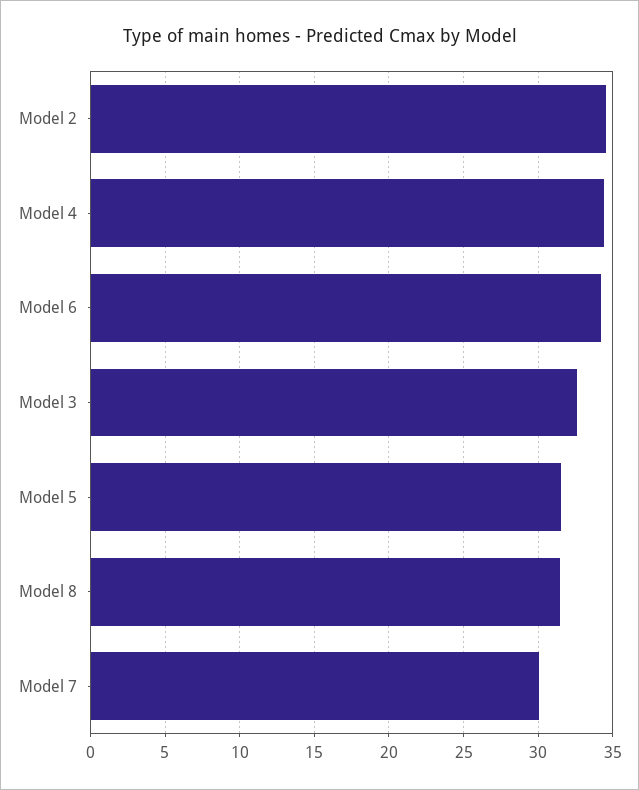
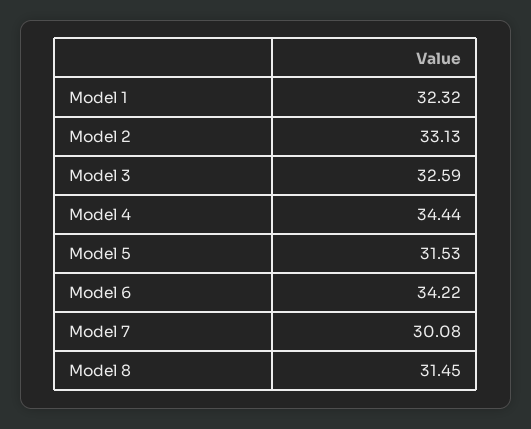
Model 2: 34.5 -> 33.13
Model 1: none -> 32.32

